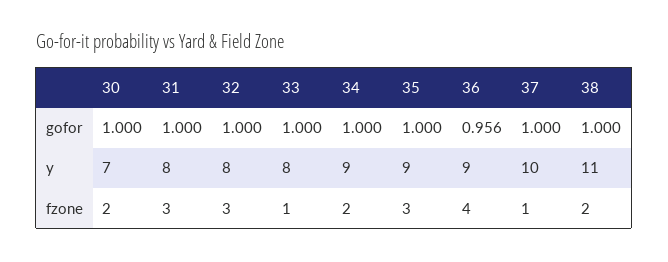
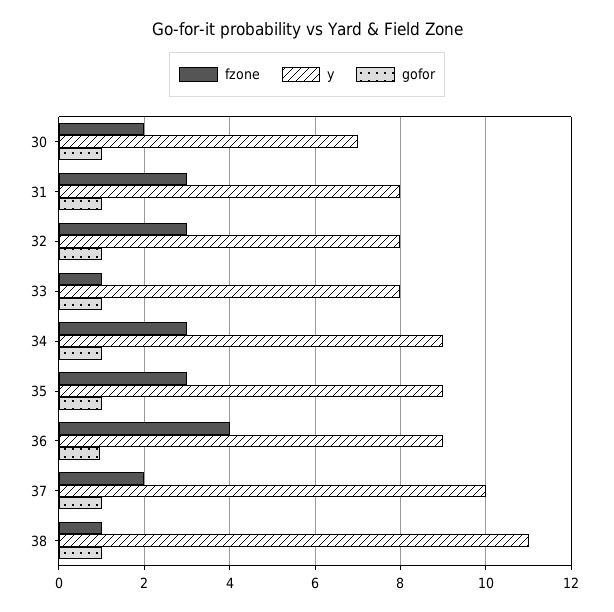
fzone, 34: 2 -> 3
fzone, 37: 1 -> 2
fzone, 38: 2 -> 1

